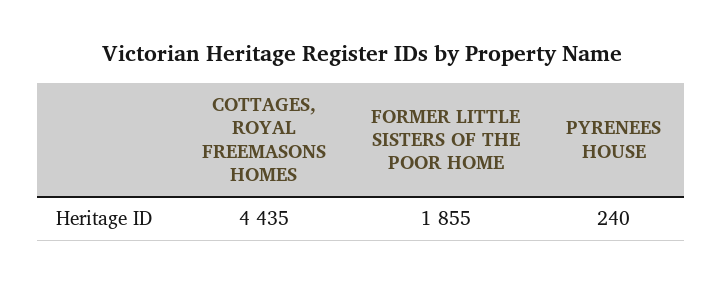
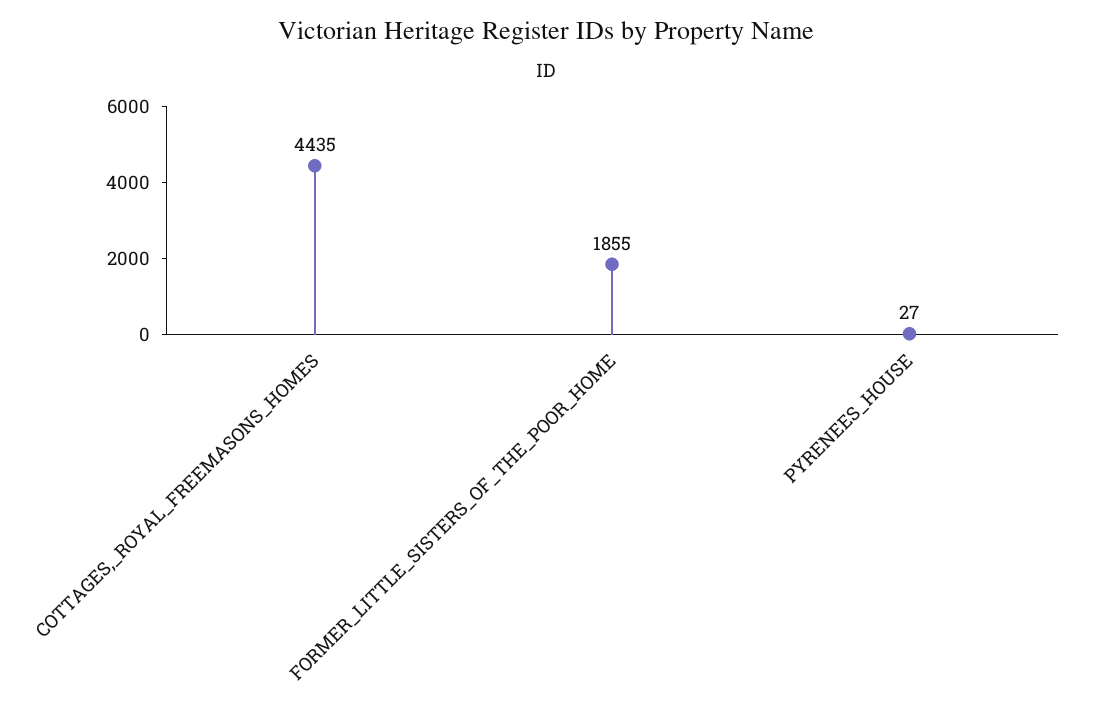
PYRENEES HOUSE: 240 -> 27

